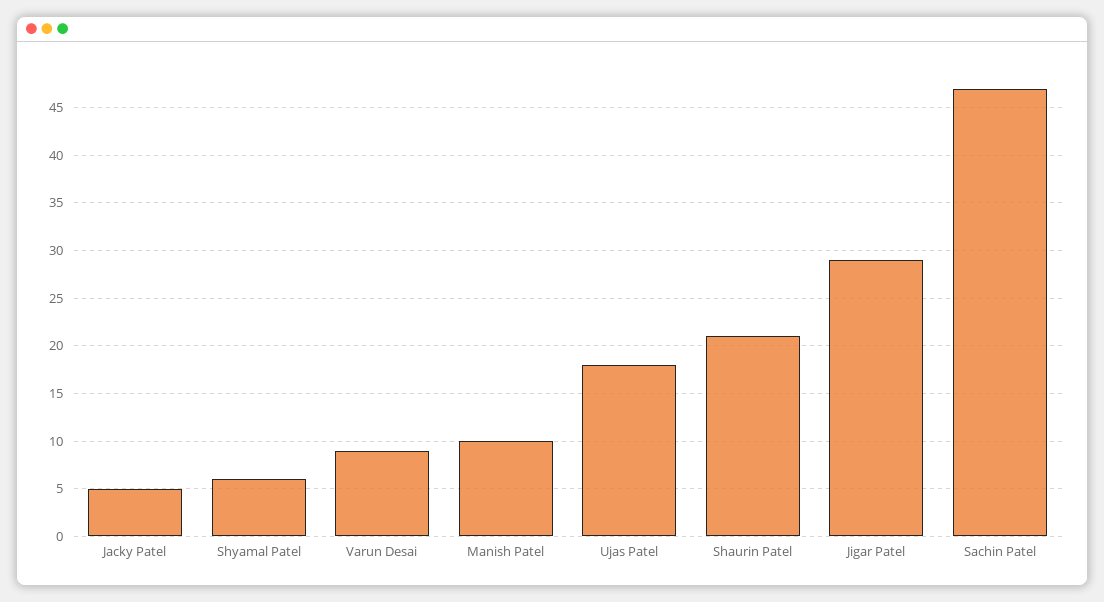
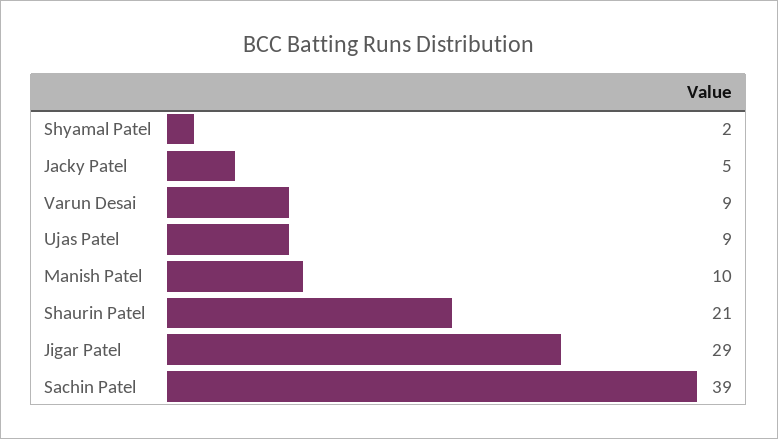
Shyamal Patel: 6 -> 2
Ujas Patel: 18 -> 9
Sachin Patel: 47 -> 39

